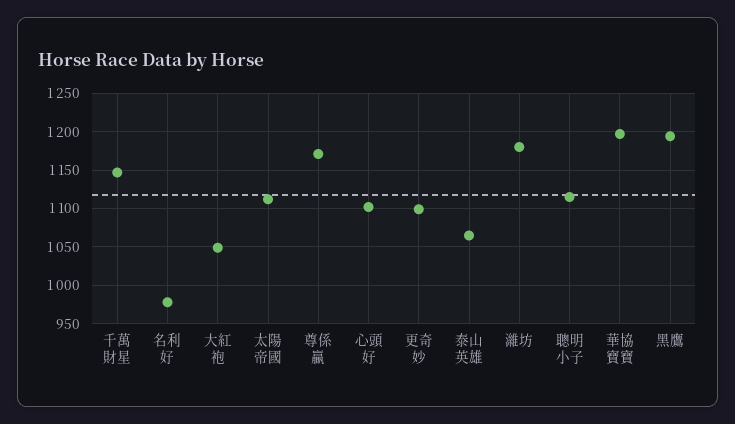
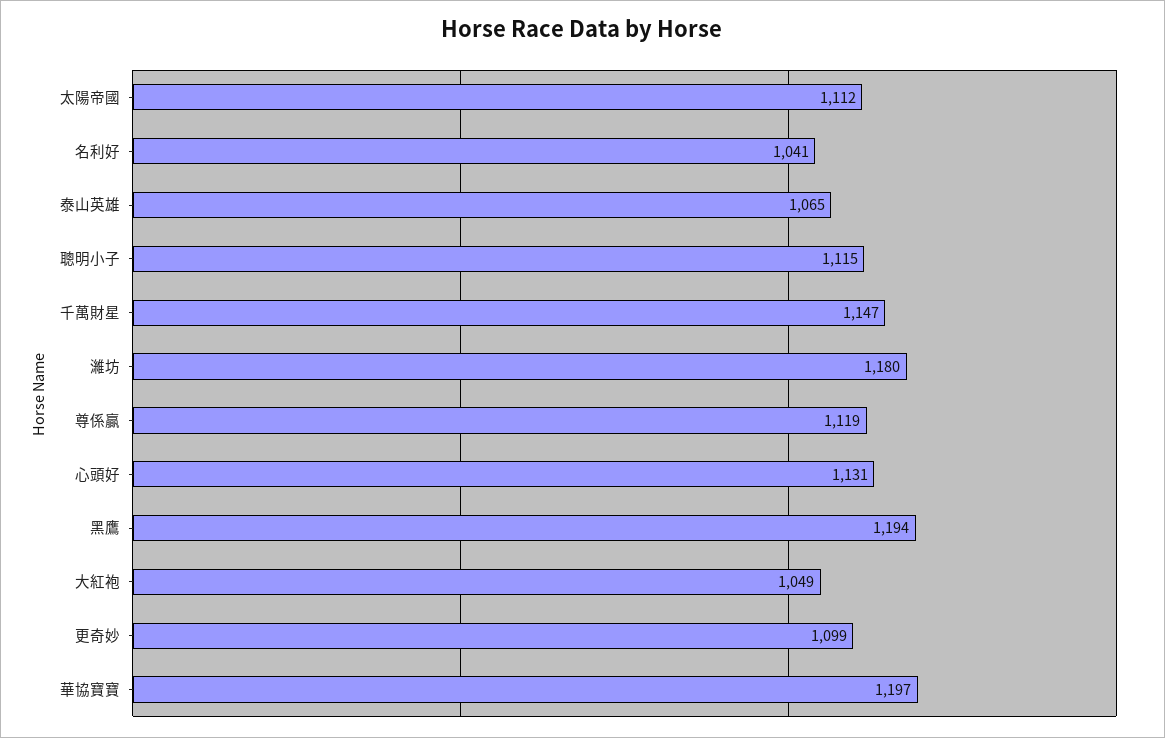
名利好: 980 -> 1041
尊係贏: 1170 -> 1119
心頭好: 1100 -> 1131

